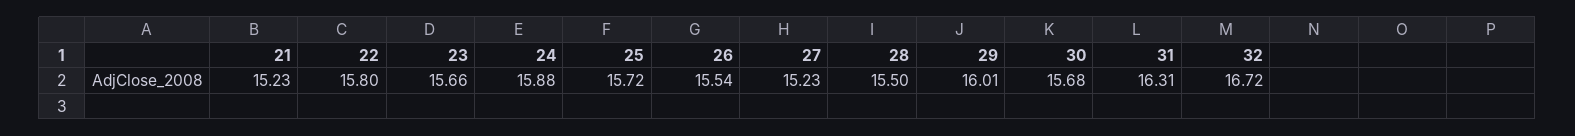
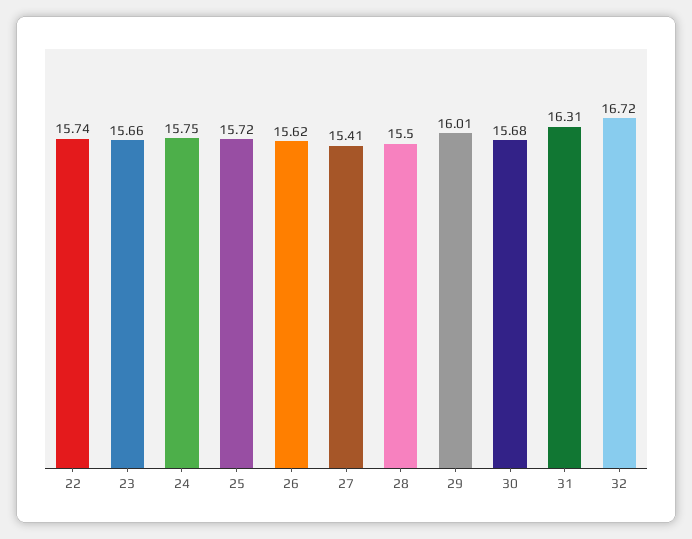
21: 15.23 -> none
22: 15.8 -> 15.74
24: 15.88 -> 15.75
26: 15.54 -> 15.62
27: 15.23 -> 15.41

